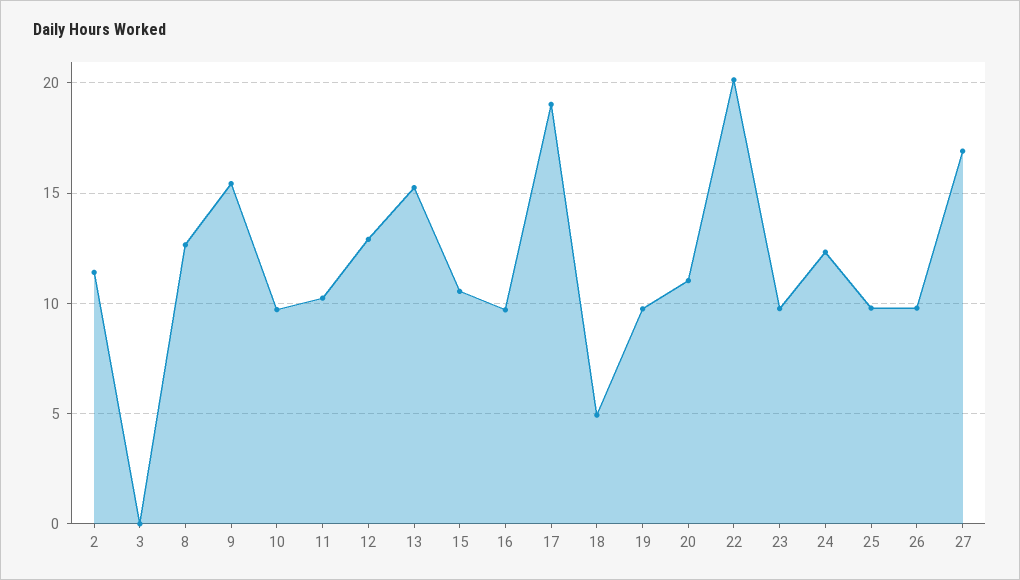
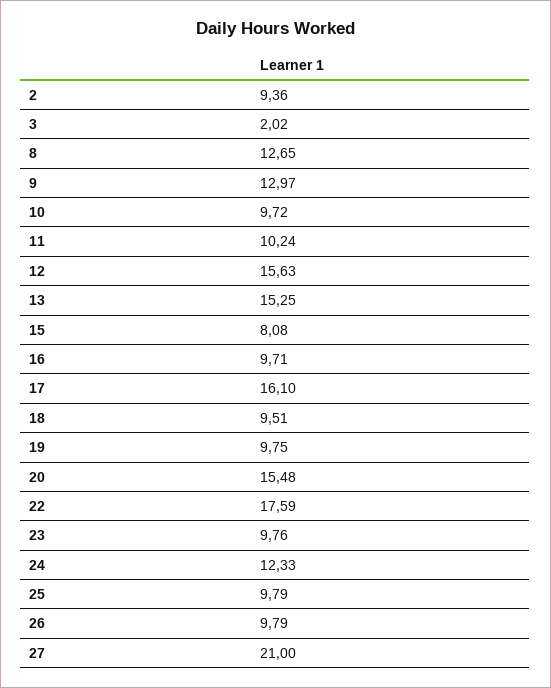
2: 11.5 -> 9.36
3: 0 -> 2.02
9: 15.5 -> 12.97
12: 13 -> 15.63
15: 10.5 -> 8.08
17: 19 -> 16.1
18: 5 -> 9.51
20: 11 -> 15.48
22: 20 -> 17.59
27: 17 -> 21

